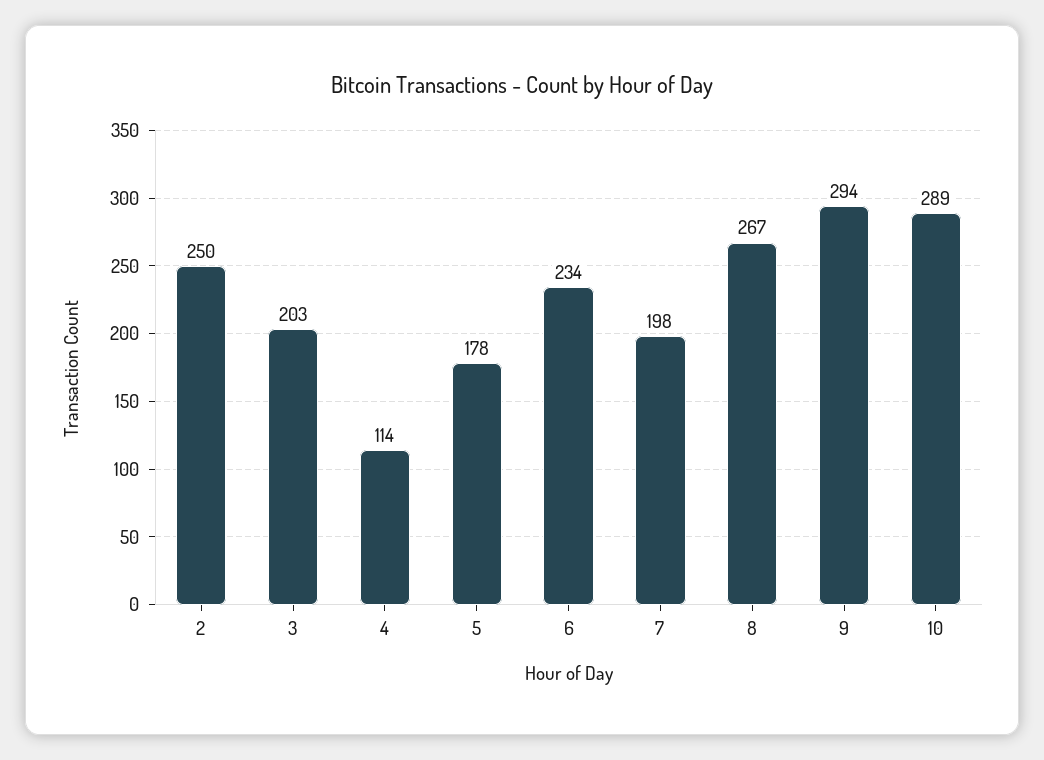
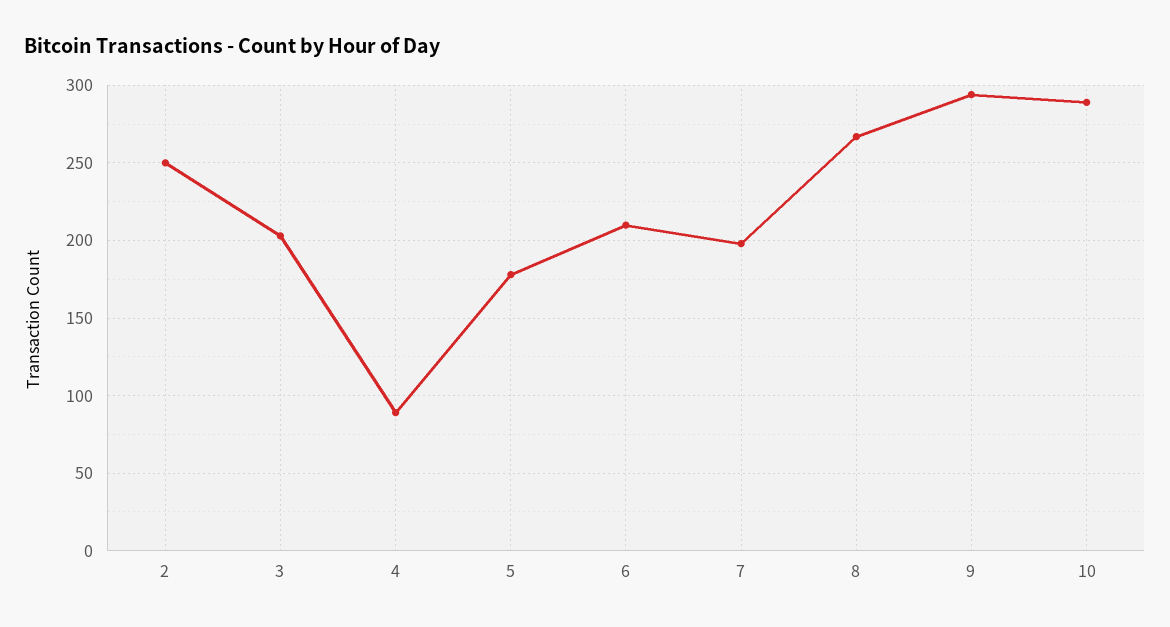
4: 114 -> 90
6: 234 -> 210

